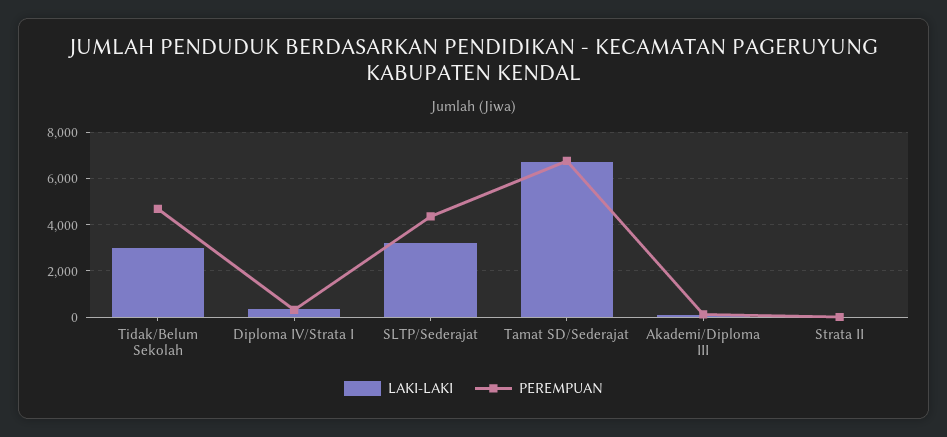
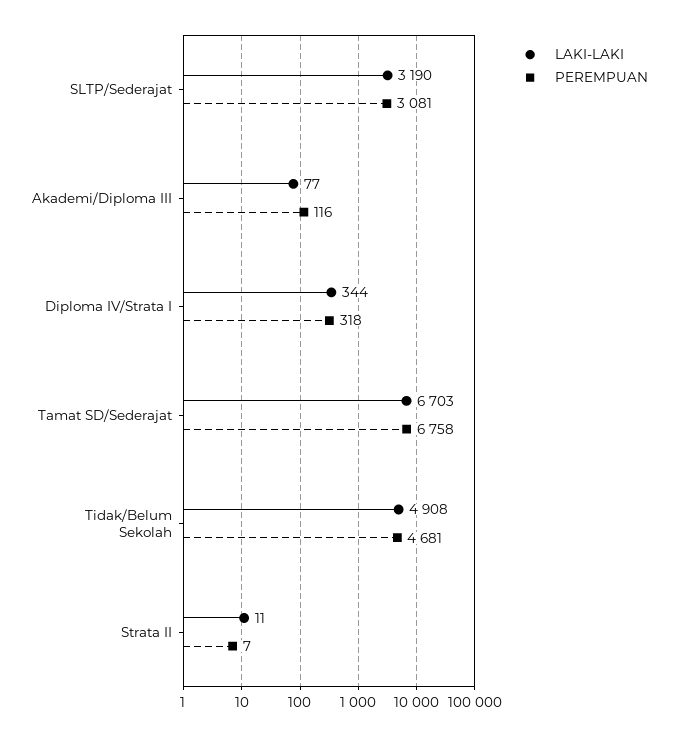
LAKI-LAKI, Tidak/Belum Sekolah: 3000 -> 4908
PEREMPUAN, SLTP/Sederajat: 4500 -> 3081

